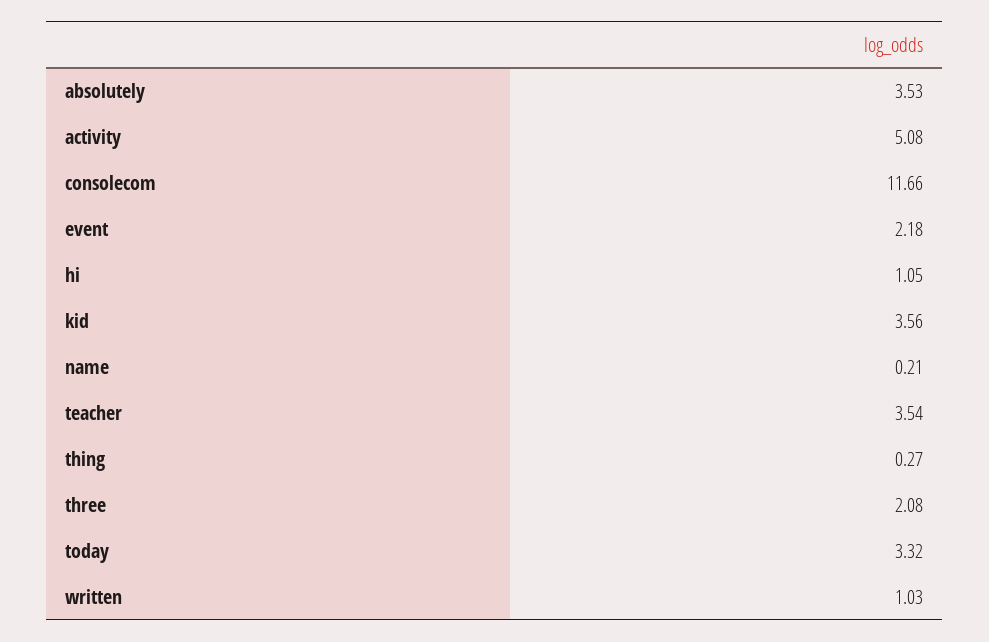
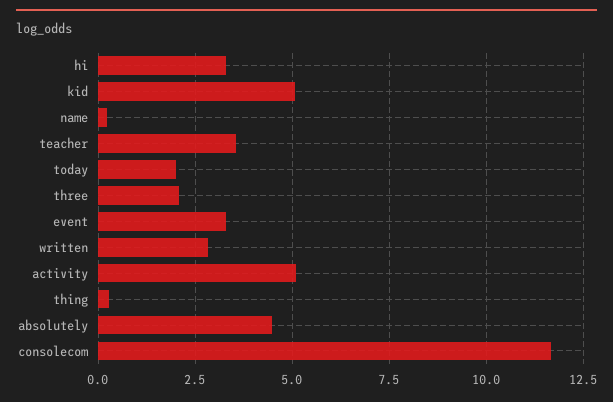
absolutely: 3.53 -> 4.5
event: 2.18 -> 3.25
hi: 1.05 -> 3.25
kid: 3.56 -> 5
today: 3.32 -> 2
written: 1.03 -> 2.75

